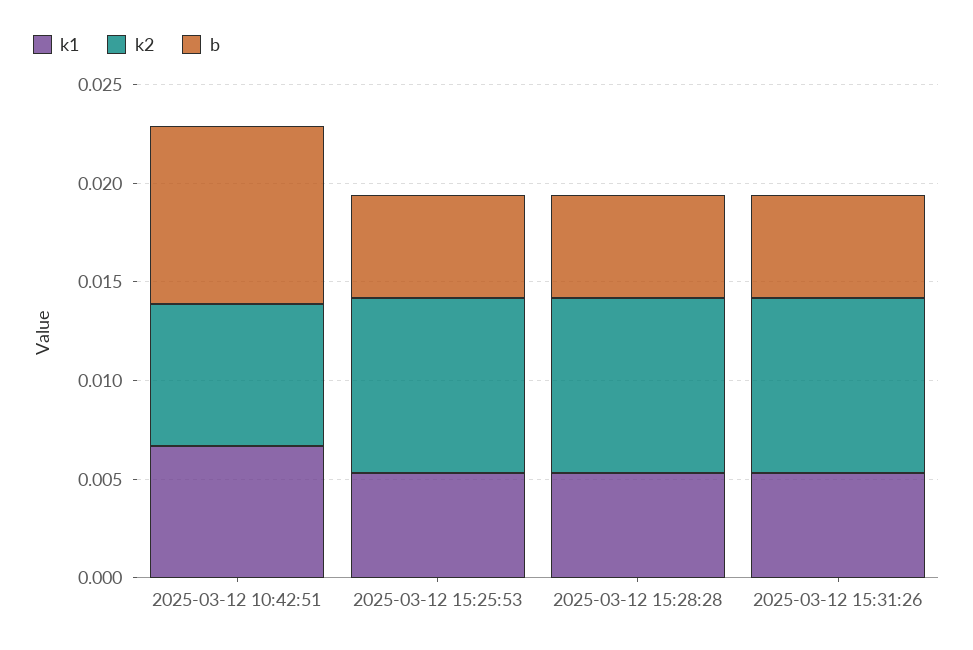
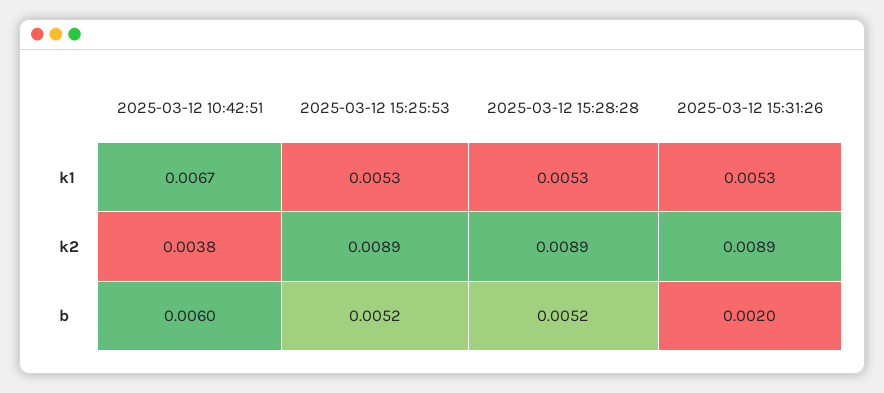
k2, 2025-03-12 10:42:51: 0.007 -> 0.0038
b, 2025-03-12 10:42:51: 0.009 -> 0.006
b, 2025-03-12 15:31:26: 0.005 -> 0.002

